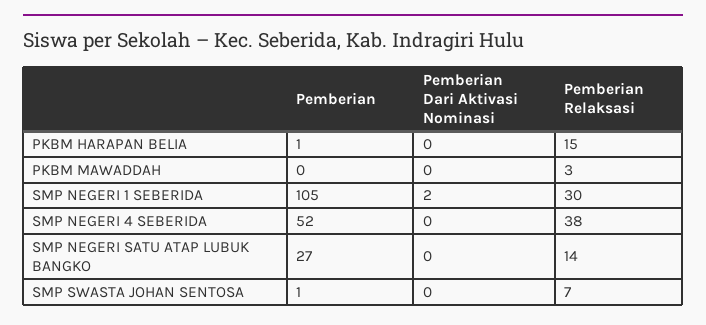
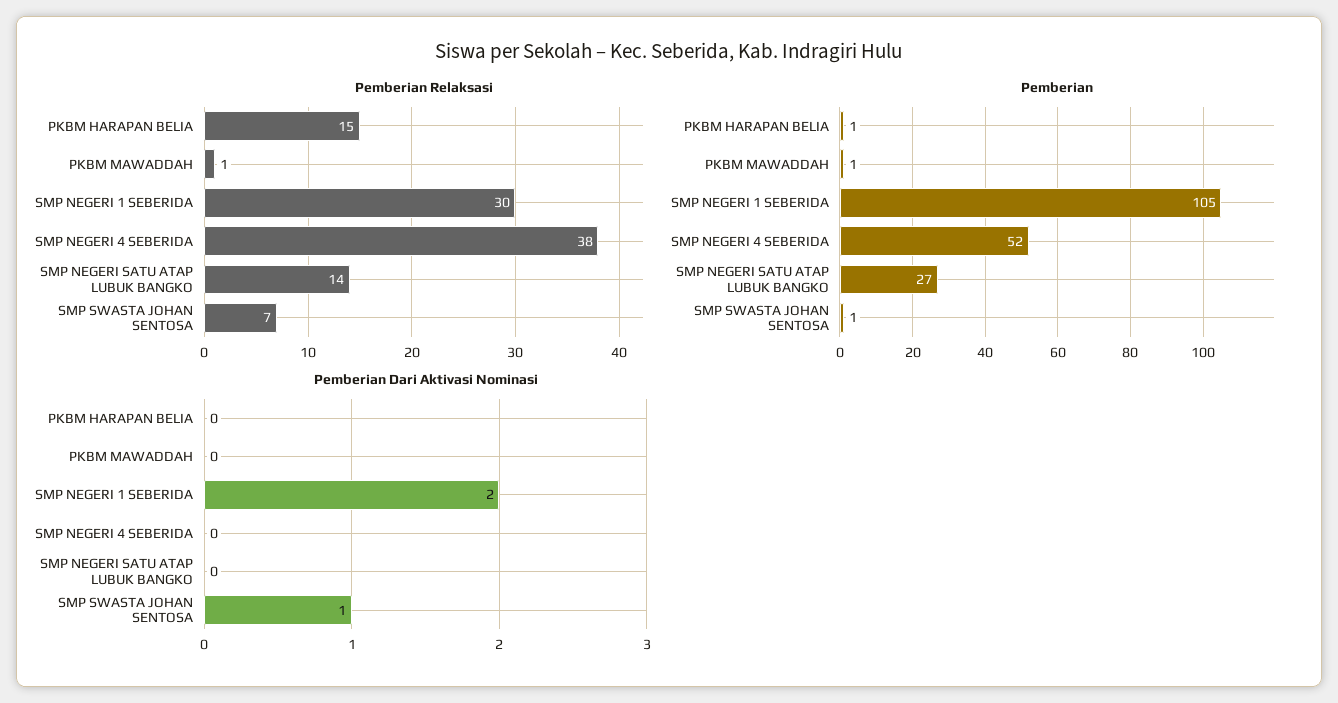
Pemberian, PKBM MAWADDAH: 0 -> 1
Pemberian Relaksasi, PKBM MAWADDAH: 3 -> 1
Pemberian Dari Aktivasi Nominasi, SMP SWASTA JOHAN SENTOSA: 0 -> 1

